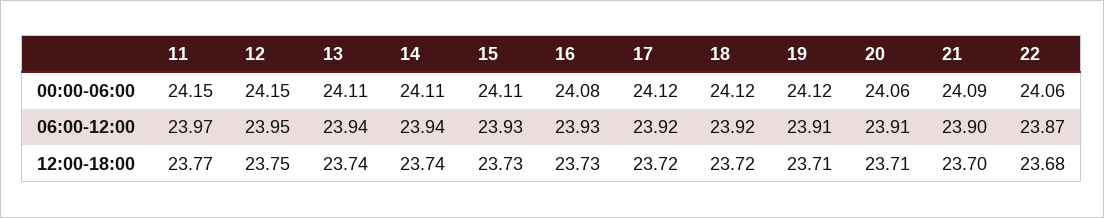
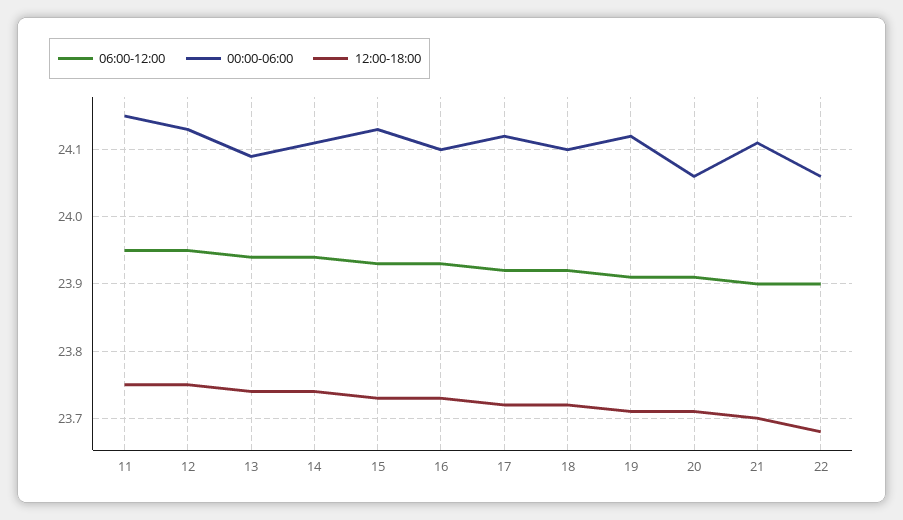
00:00-06:00, 12: 24.15 -> 24.13
00:00-06:00, 13: 24.11 -> 24.09
00:00-06:00, 15: 24.11 -> 24.13
00:00-06:00, 16: 24.08 -> 24.1
00:00-06:00, 18: 24.12 -> 24.1
00:00-06:00, 21: 24.09 -> 24.11
06:00-12:00, 11: 23.97 -> 23.95
06:00-12:00, 22: 23.87 -> 23.9
12:00-18:00, 11: 23.77 -> 23.75

